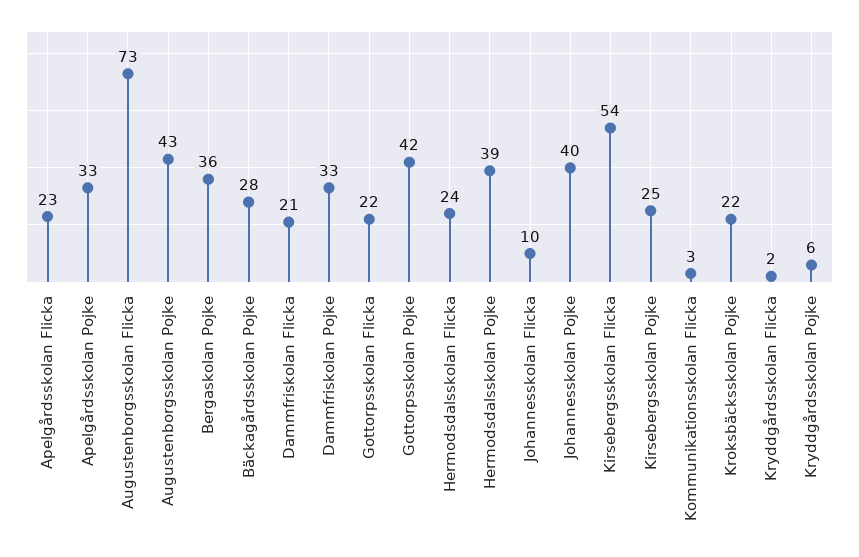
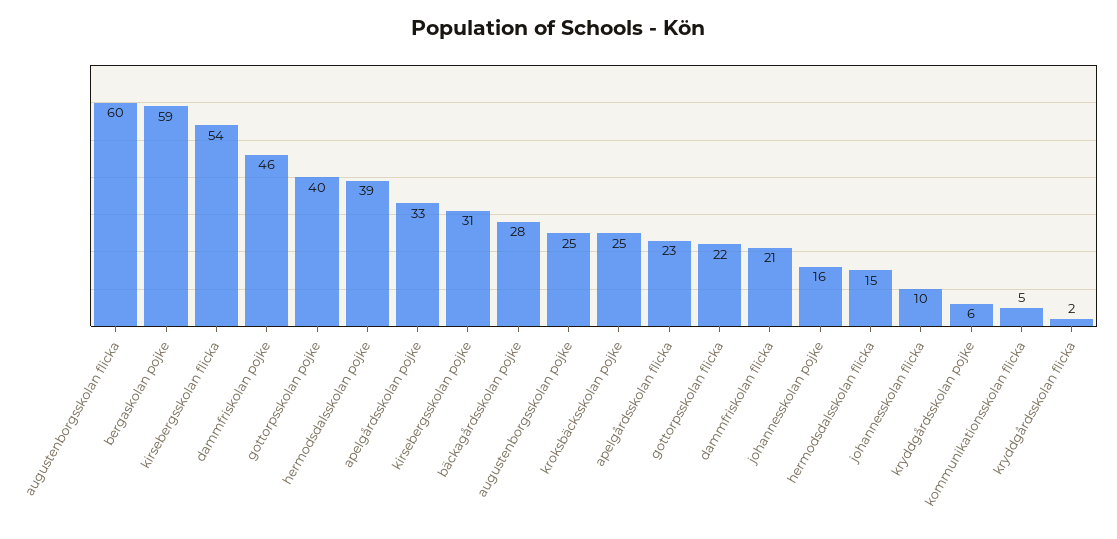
Augustenborgsskolan Flicka: 73 -> 60
Augustenborgsskolan Pojke: 43 -> 25
Bergaskolan Pojke: 36 -> 59
Dammfriskolan Pojke: 33 -> 46
Gottorpsskolan Pojke: 42 -> 40
Hermodsdalsskolan Flicka: 24 -> 15
Johannesskolan Pojke: 40 -> 16
Kirsebergsskolan Pojke: 25 -> 31
Kommunikationsskolan Flicka: 3 -> 5
Kroksbäcksskolan Pojke: 22 -> 25

